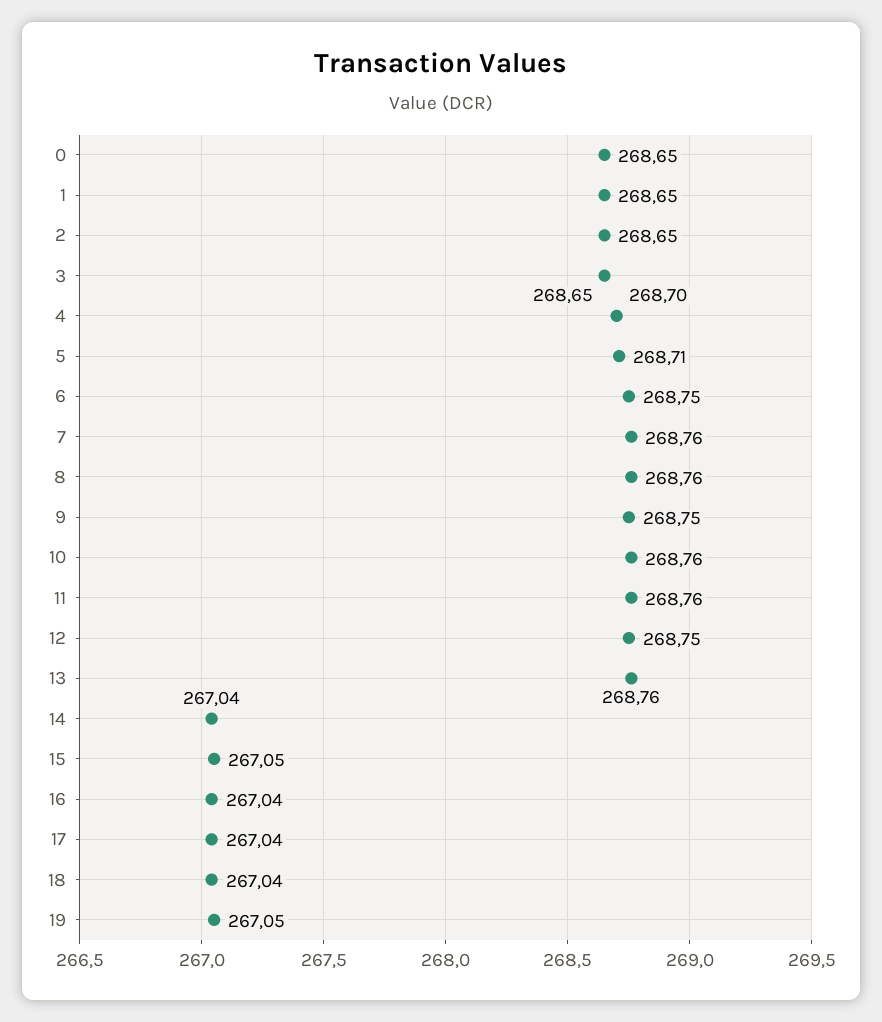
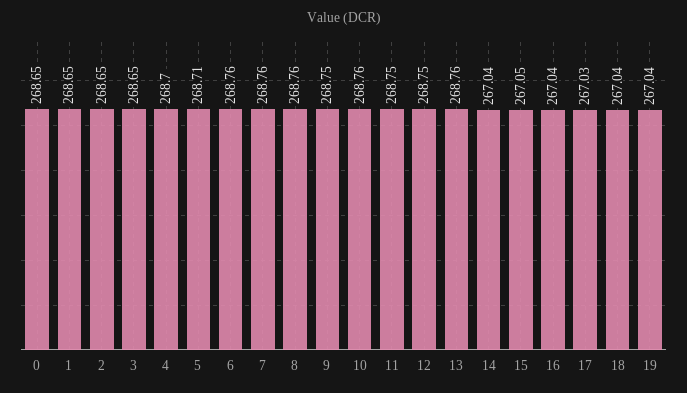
6: 268.75 -> 268.76
11: 268.76 -> 268.75
17: 267.04 -> 267.03
19: 267.05 -> 267.04

